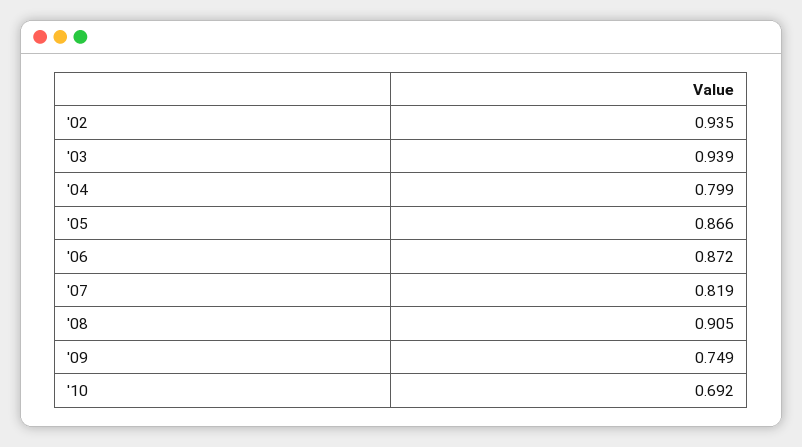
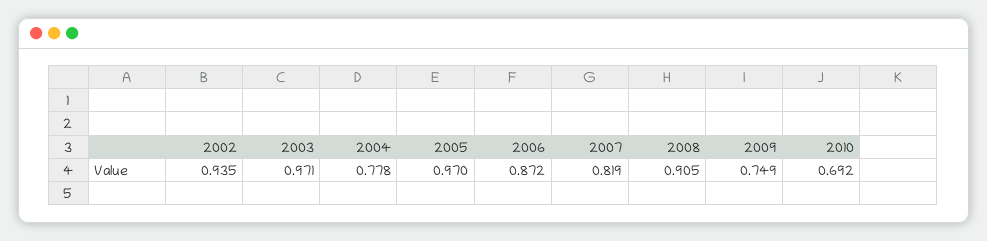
'03: 0.939 -> 0.971
'04: 0.799 -> 0.778
'05: 0.866 -> 0.97

